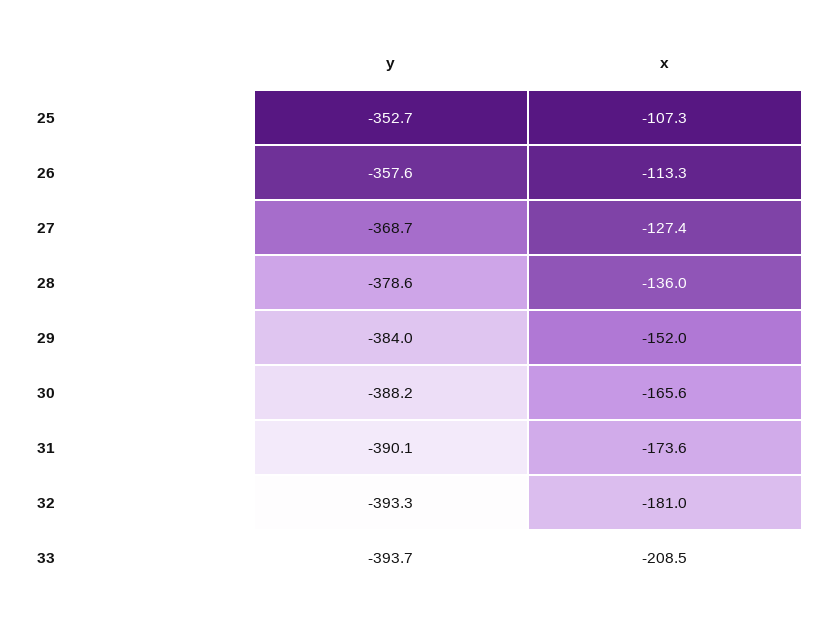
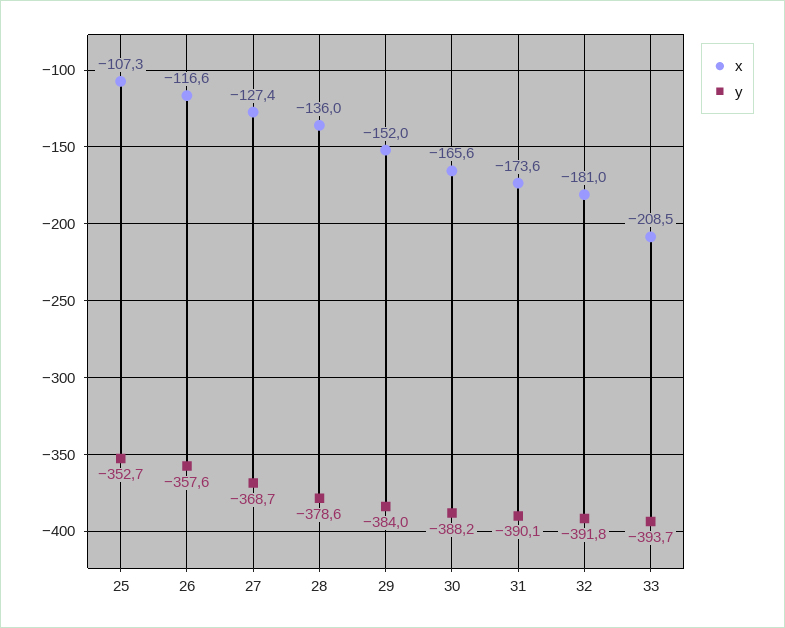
x, 26: -113.3 -> -116.6
y, 32: -393.3 -> -391.8

